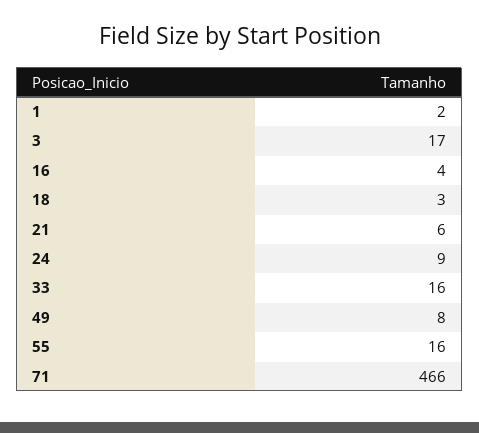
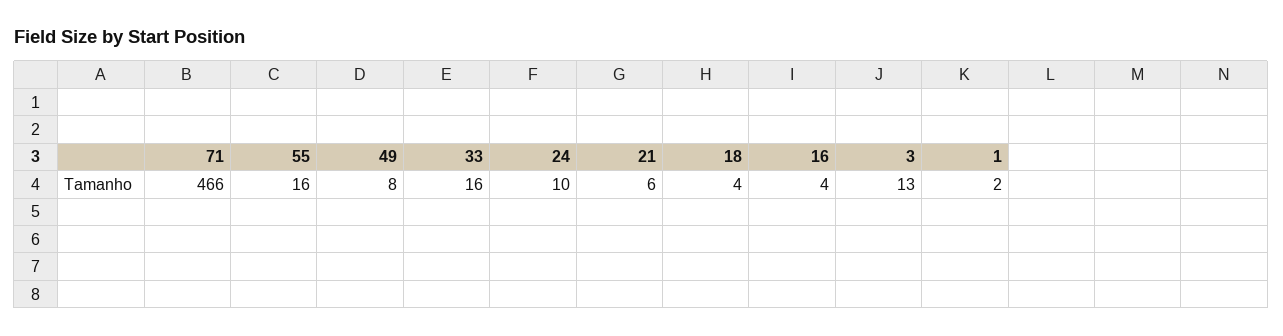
3: 17 -> 13
18: 3 -> 4
24: 9 -> 10

